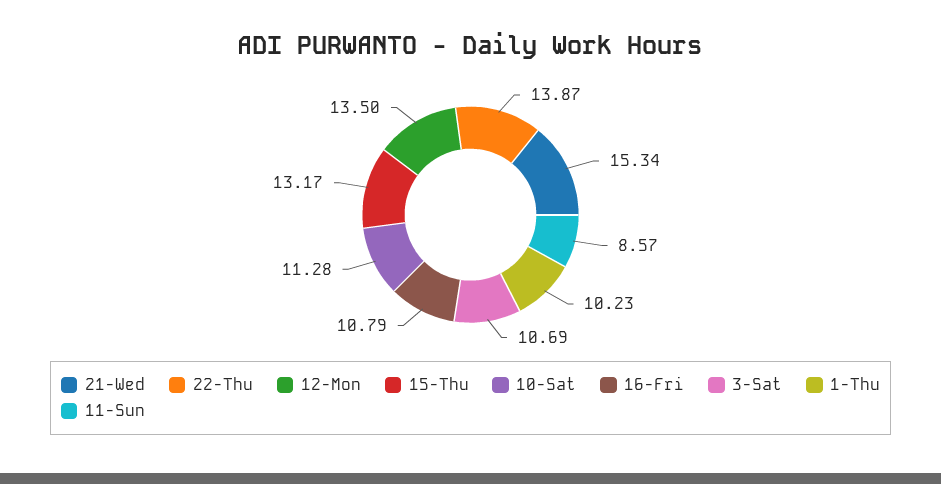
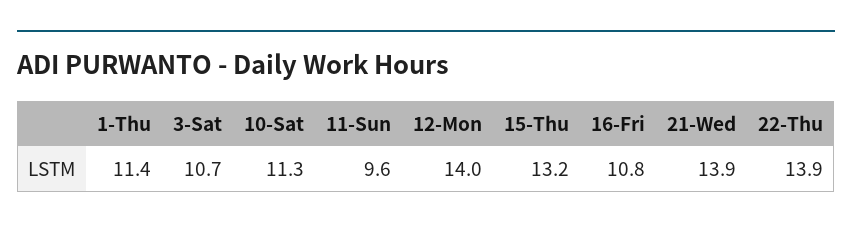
21-Wed: 15.34 -> 13.9
12-Mon: 13.5 -> 14
1-Thu: 10.23 -> 11.4
11-Sun: 8.57 -> 9.6

